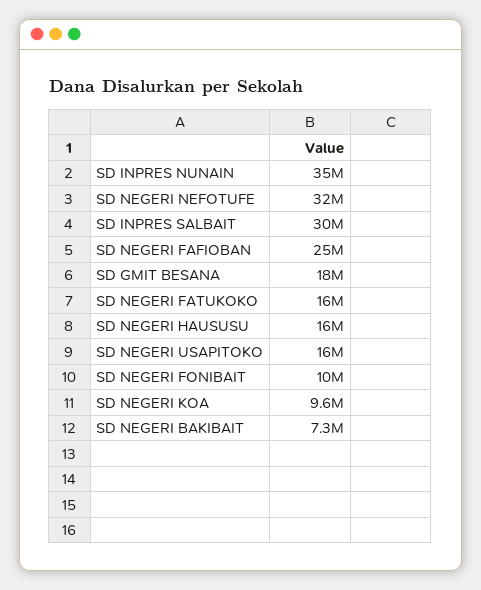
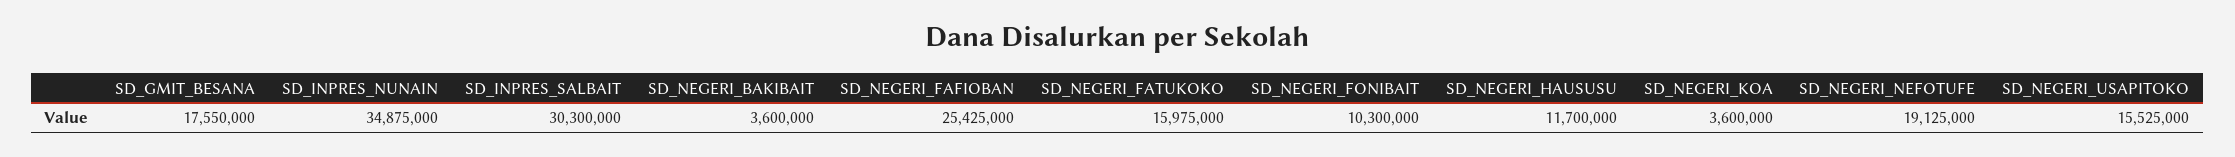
SD NEGERI NEFOTUFE: 32000000 -> 19125000
SD NEGERI HAUSUSU: 16000000 -> 11700000
SD NEGERI KOA: 9600000 -> 3600000
SD NEGERI BAKIBAIT: 7300000 -> 3600000

